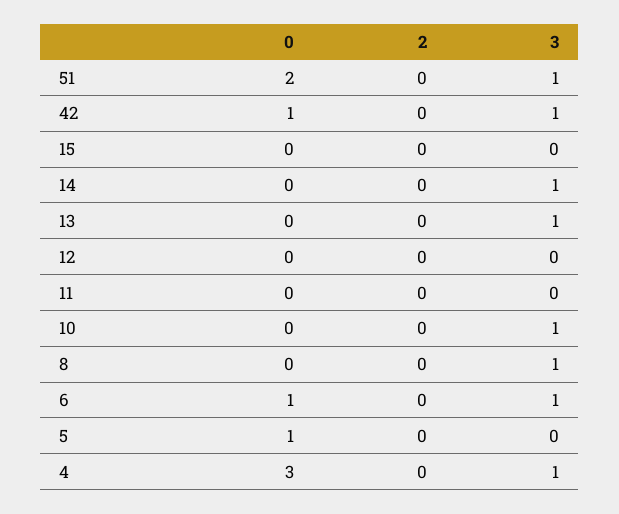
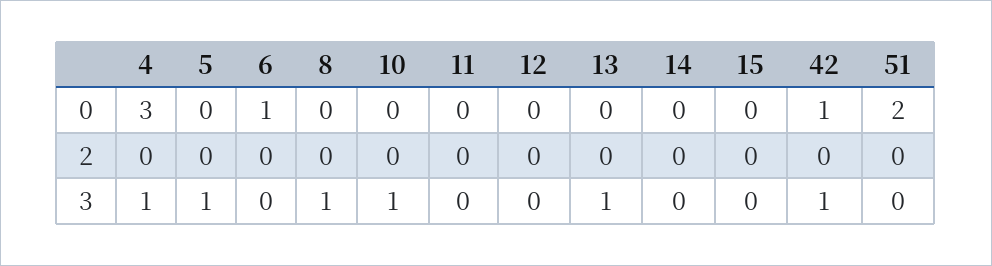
3, 51: 1 -> 0
3, 14: 1 -> 0
3, 6: 1 -> 0
0, 5: 1 -> 0
3, 5: 0 -> 1

